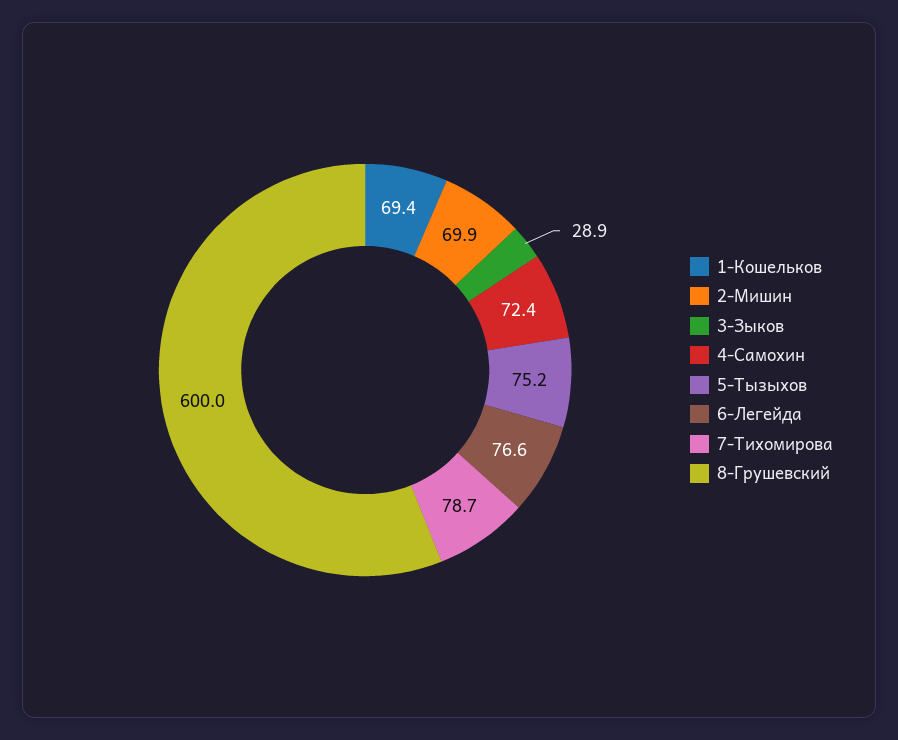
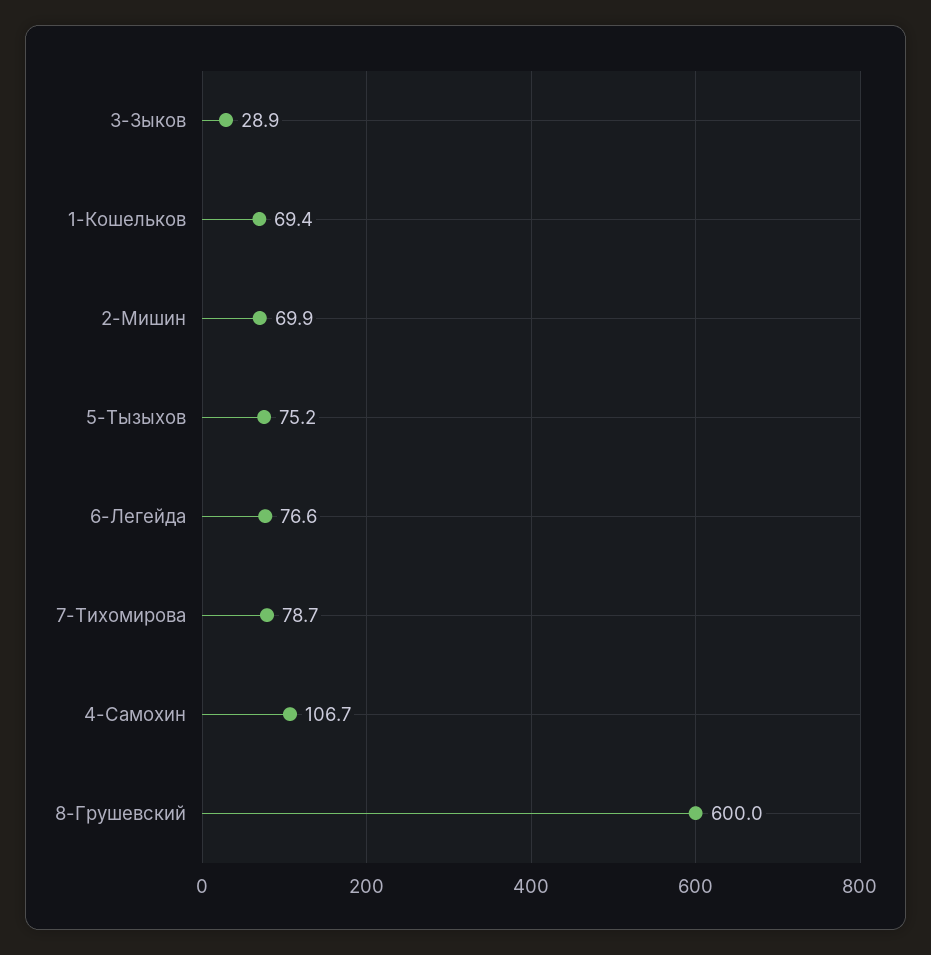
4-Самохин: 72.4 -> 106.7

